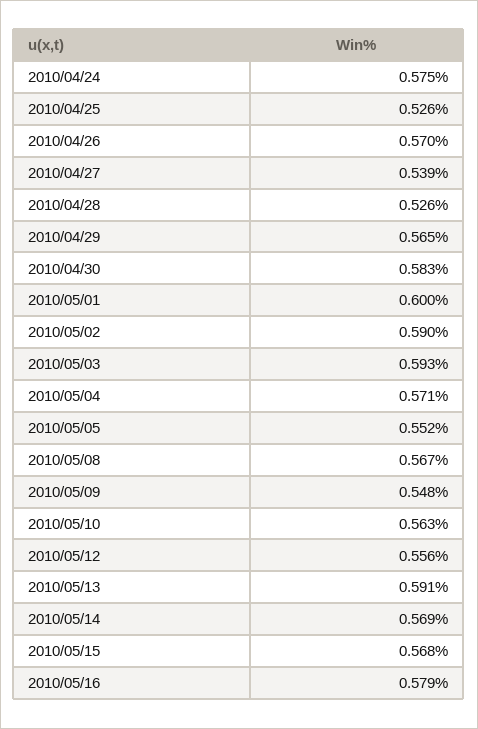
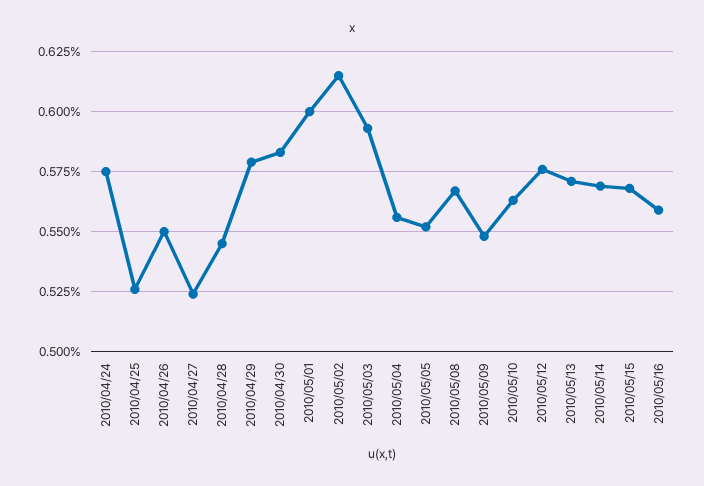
2010/04/26: 0.57 -> 0.55
2010/04/27: 0.539 -> 0.525
2010/04/28: 0.526 -> 0.545
2010/04/29: 0.565 -> 0.58
2010/05/02: 0.59 -> 0.615
2010/05/04: 0.571 -> 0.555
2010/05/12: 0.556 -> 0.575
2010/05/13: 0.591 -> 0.57
2010/05/16: 0.579 -> 0.56

